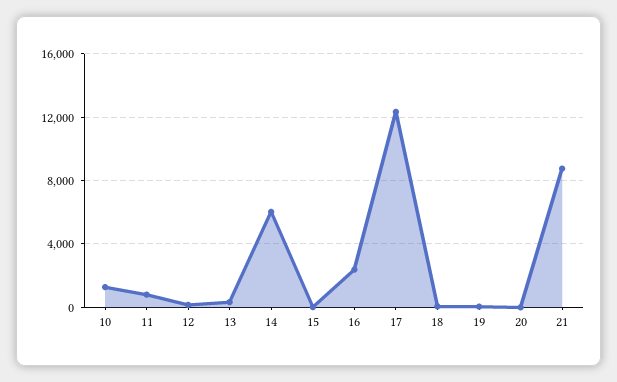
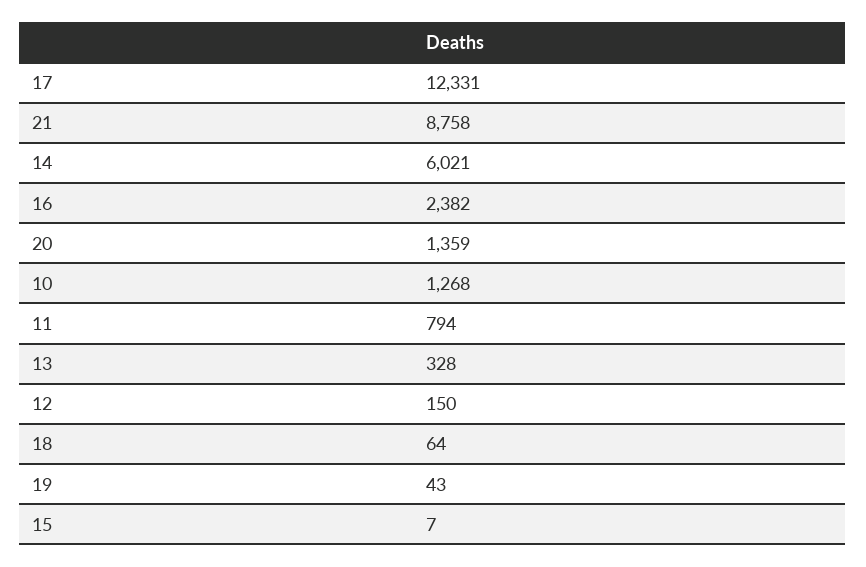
20: 0 -> 1359

